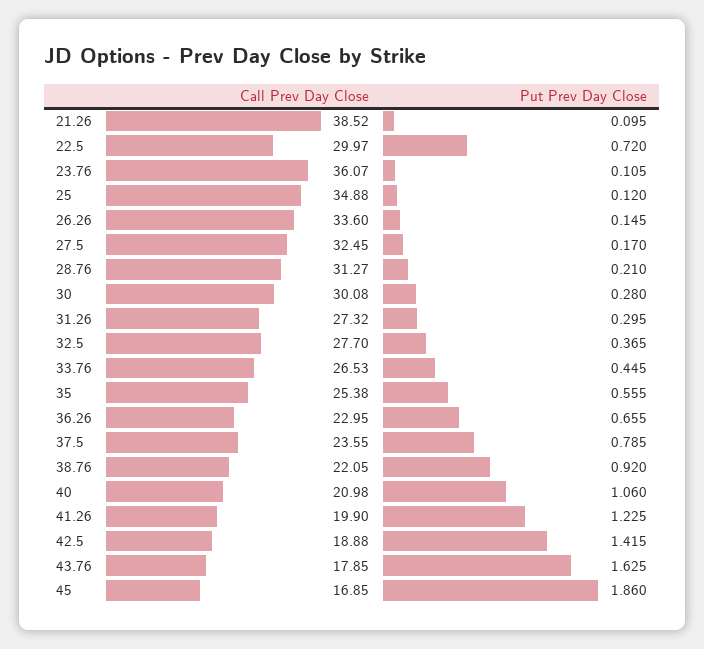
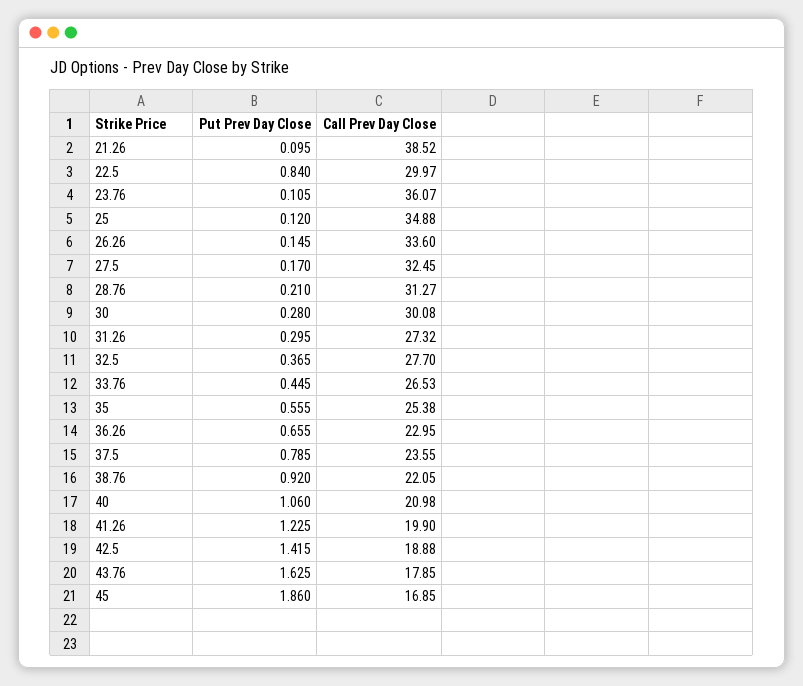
Put Prev Day Close, 22.5: 0.72 -> 0.84

